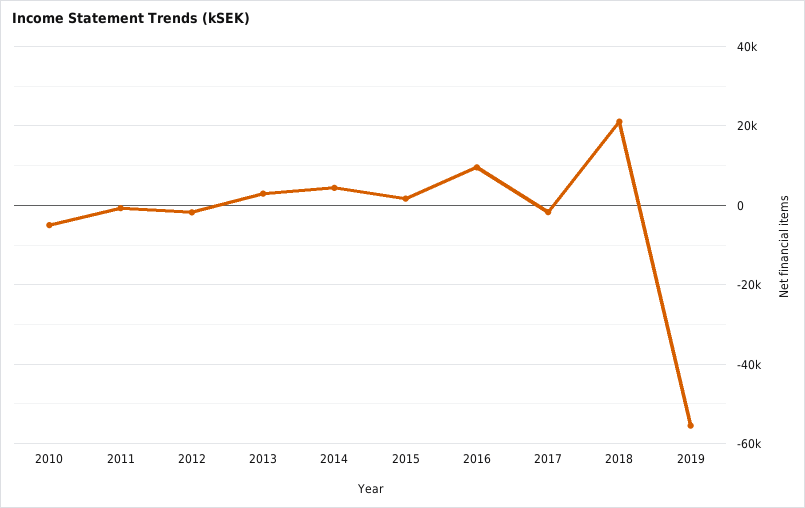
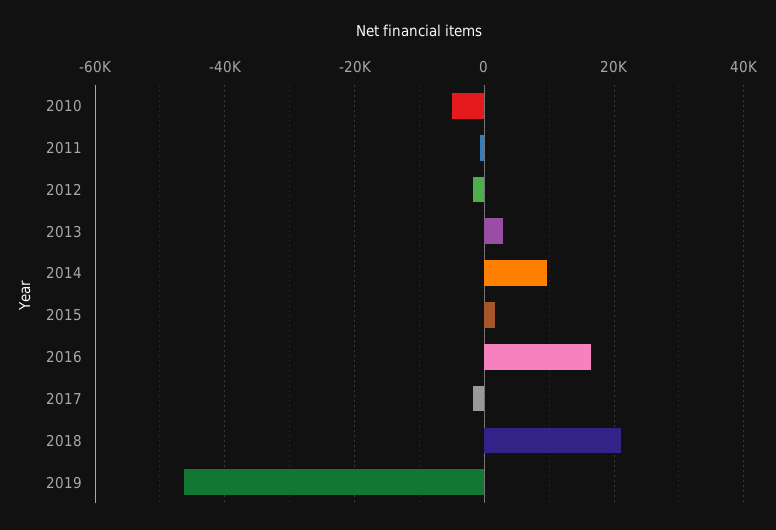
2014: 4000 -> 10000
2016: 10000 -> 16000
2019: -56000 -> -46000

